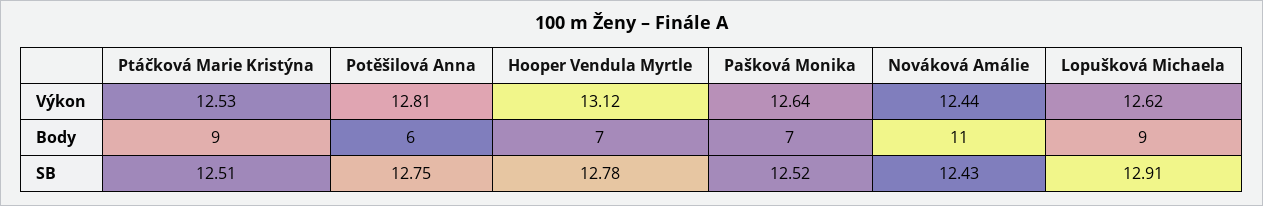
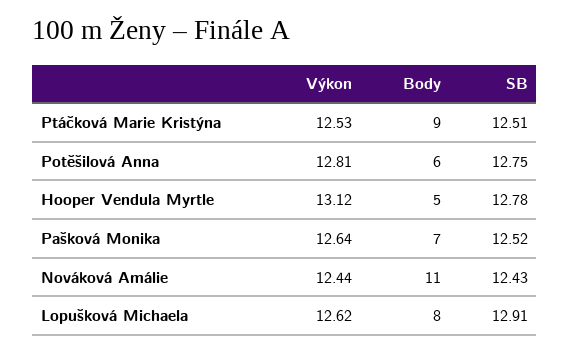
Hooper Vendula Myrtle, Body: 7 -> 5
Lopušková Michaela, Body: 9 -> 8

